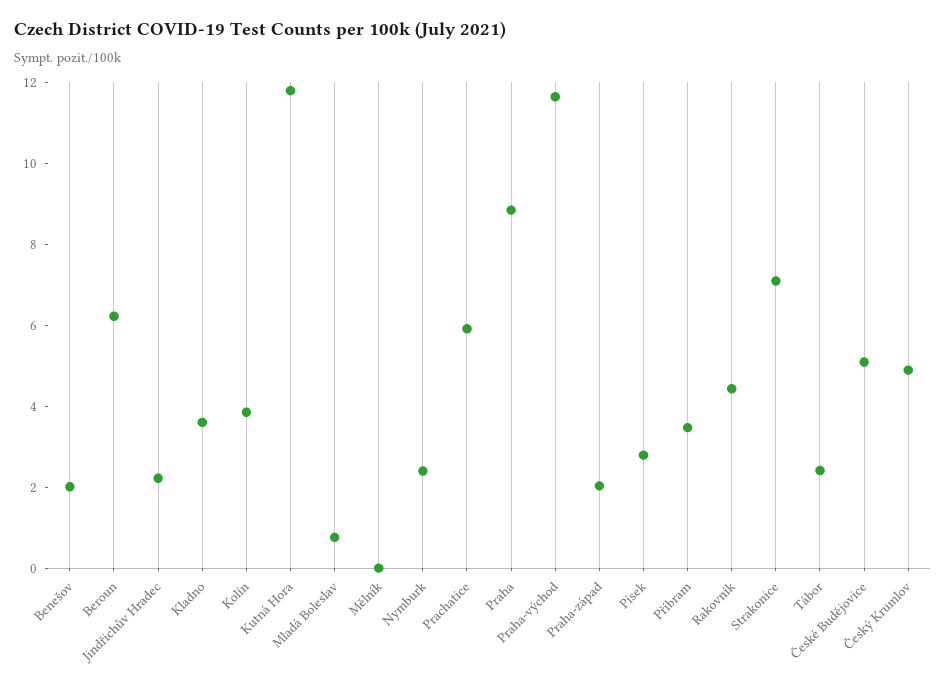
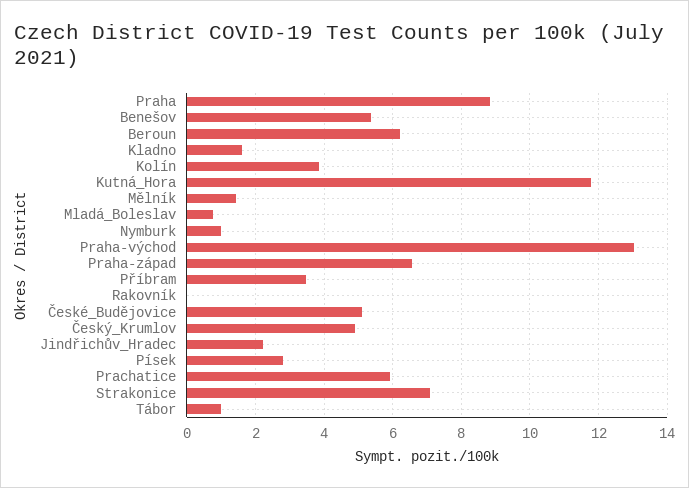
Benešov: 2 -> 5.4
Kladno: 3.5 -> 1.6
Mělník: 0 -> 1.4
Nymburk: 2.5 -> 1
Praha-východ: 11.5 -> 13
Praha-západ: 2 -> 6.6
Rakovník: 4.5 -> 0
Tábor: 2.5 -> 1

